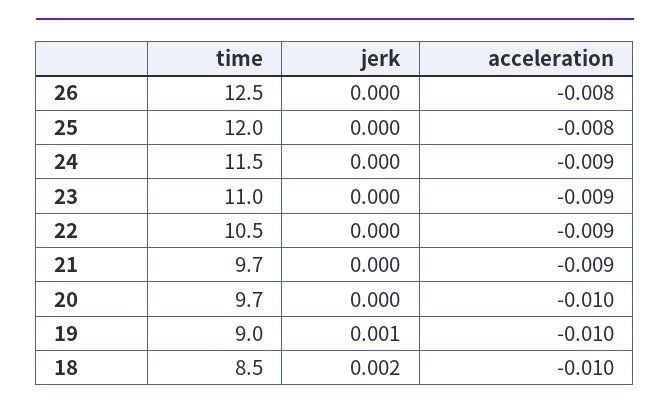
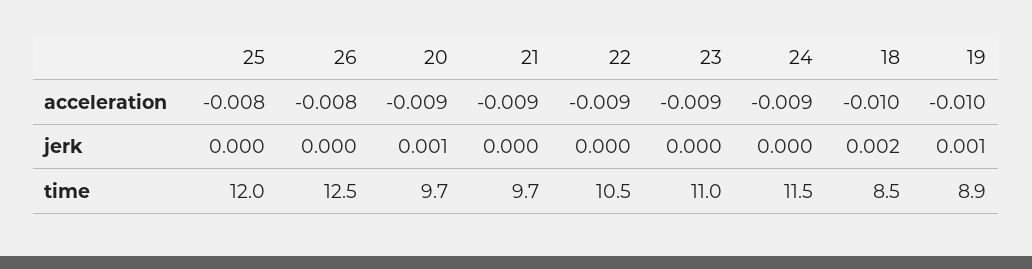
jerk, 20: 0 -> 0.001
acceleration, 20: -0.01 -> -0.009
time, 19: 9 -> 8.9

